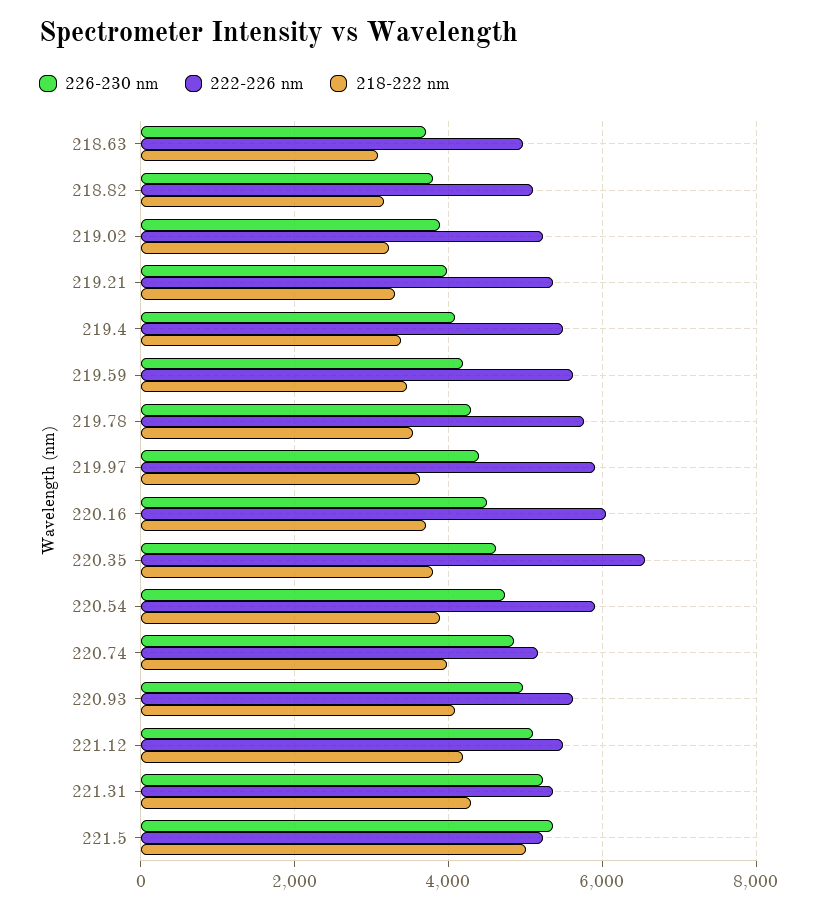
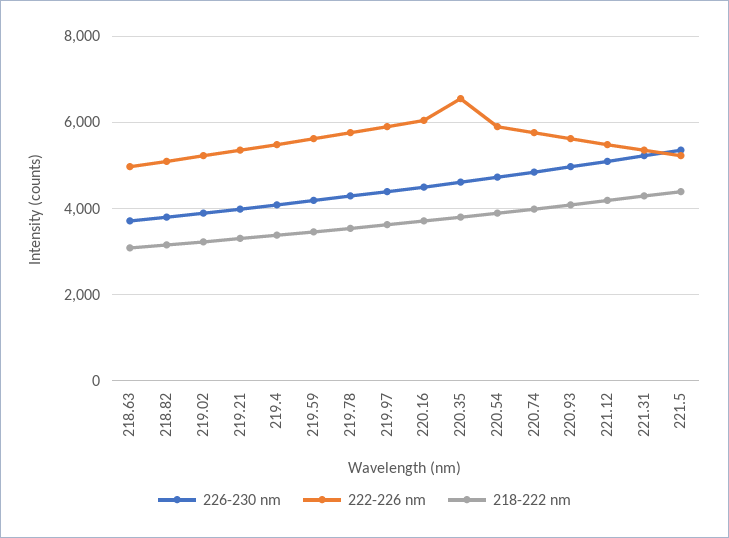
222-226 nm, 220.74: 5200 -> 5800
218-222 nm, 221.5: 5000 -> 4400

